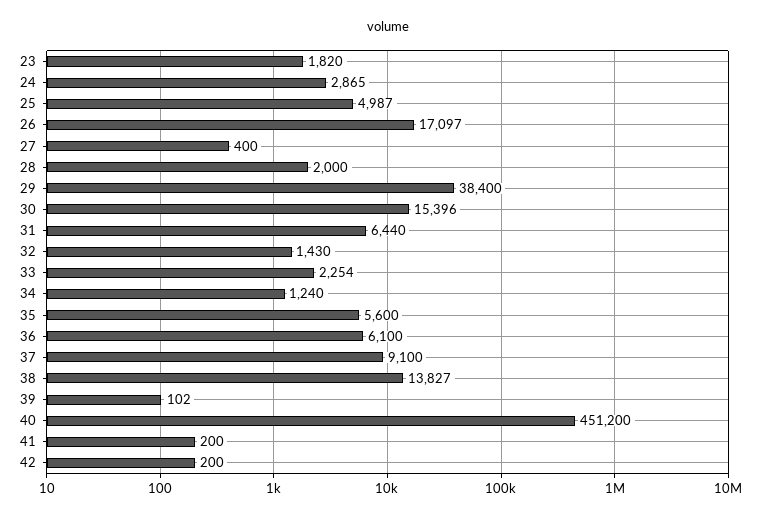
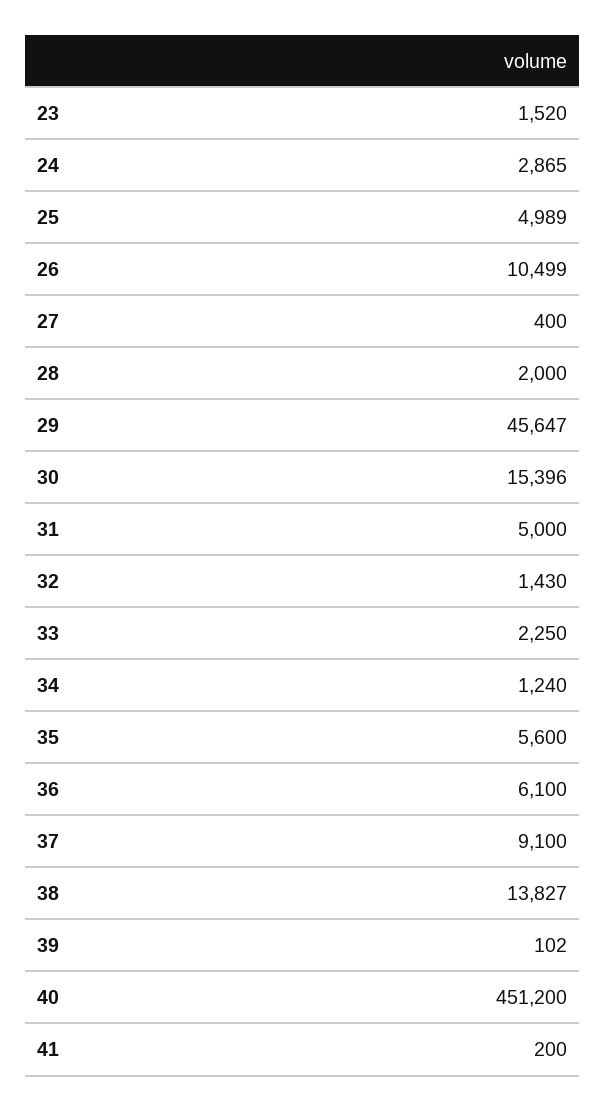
23: 1820 -> 1520
25: 4987 -> 4989
26: 17097 -> 10499
29: 38400 -> 45647
31: 6440 -> 5000
33: 2254 -> 2250
42: 200 -> none

